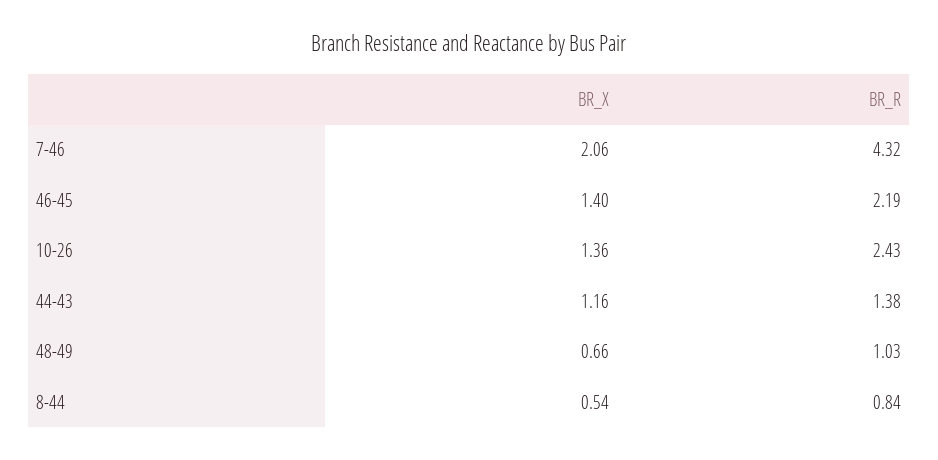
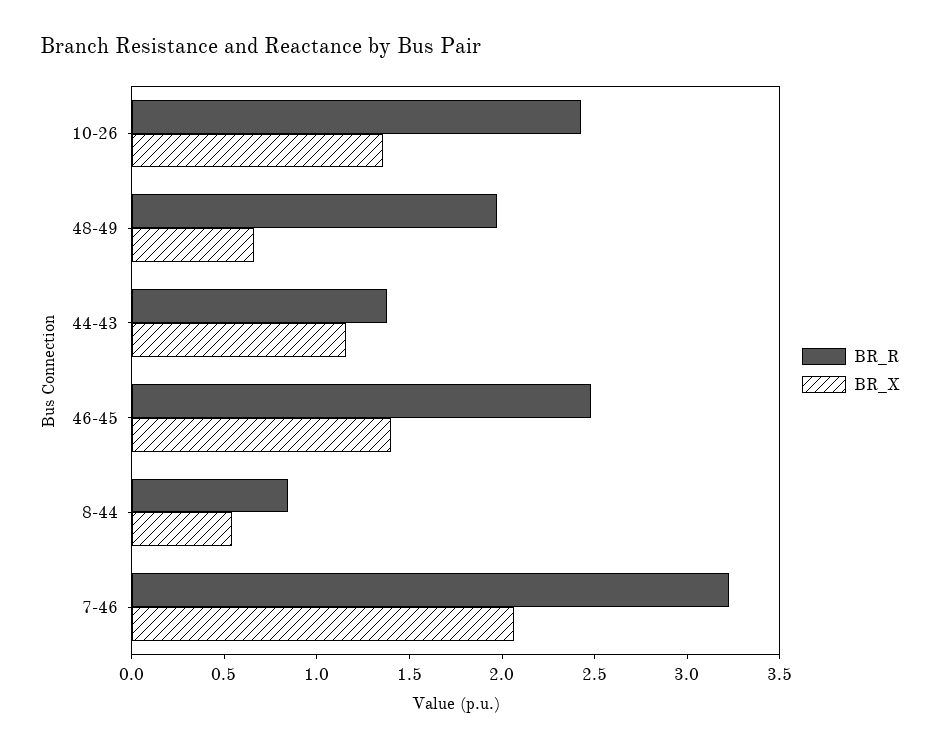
BR_R, 7-46: 4.32 -> 3.2
BR_R, 46-45: 2.19 -> 2.5
BR_R, 48-49: 1.03 -> 2

